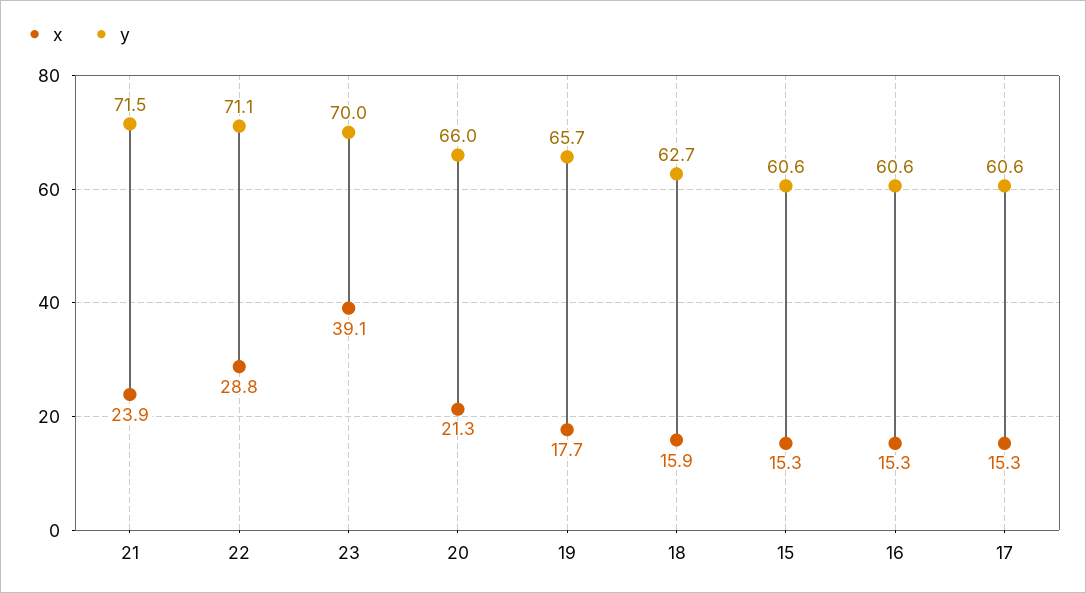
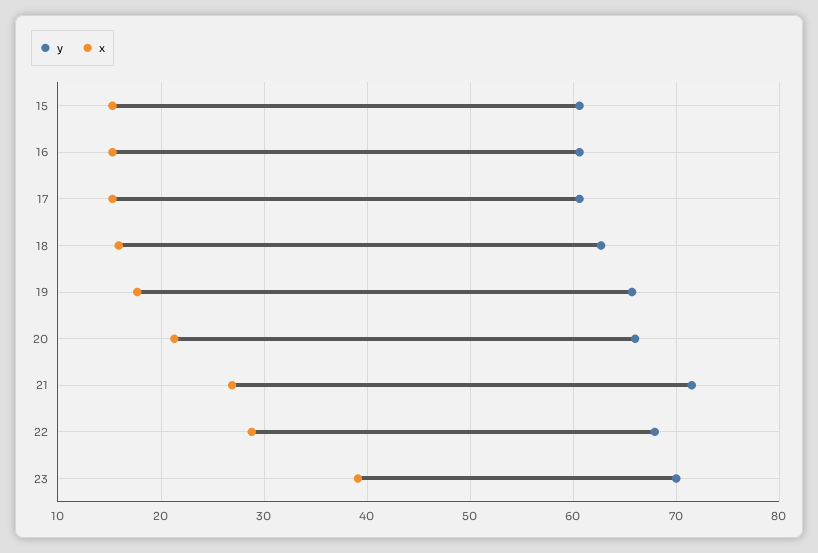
x, 21: 23.9 -> 27
y, 22: 71.1 -> 68

